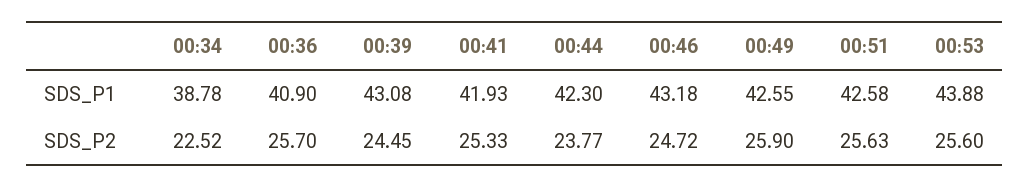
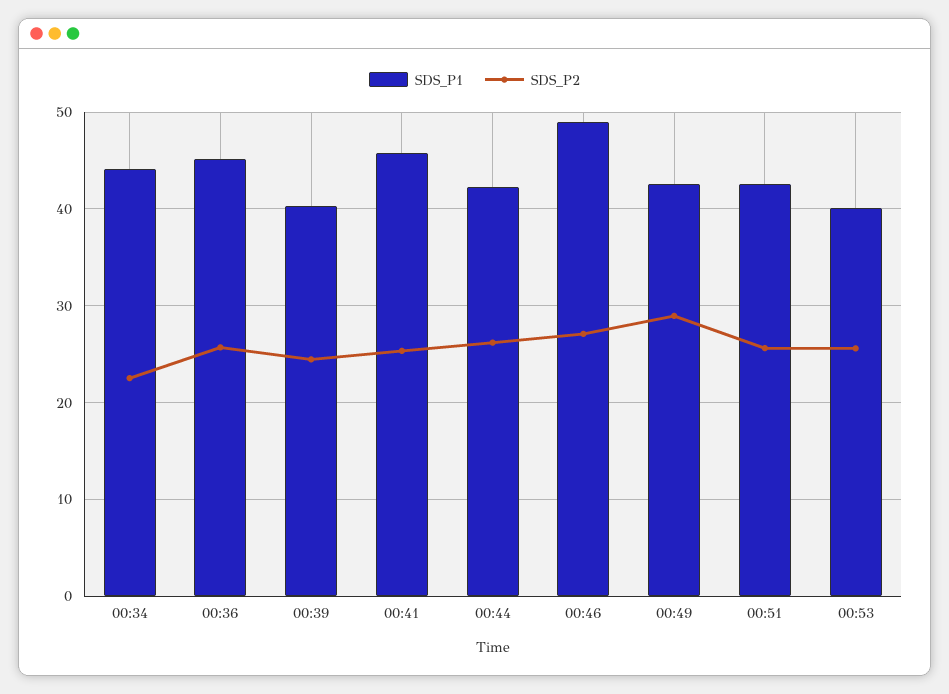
SDS_P1, 00:34: 38.78 -> 44
SDS_P1, 00:36: 40.9 -> 45
SDS_P1, 00:39: 43.08 -> 40
SDS_P1, 00:41: 41.93 -> 46
SDS_P1, 00:46: 43.18 -> 49
SDS_P1, 00:53: 43.88 -> 40
SDS_P2, 00:44: 23.77 -> 26
SDS_P2, 00:46: 24.72 -> 27
SDS_P2, 00:49: 25.9 -> 29

